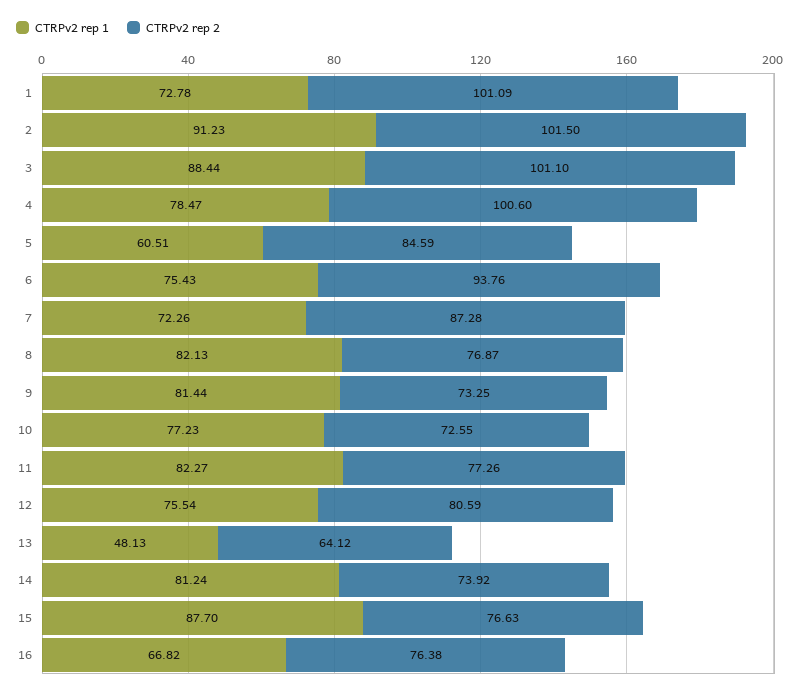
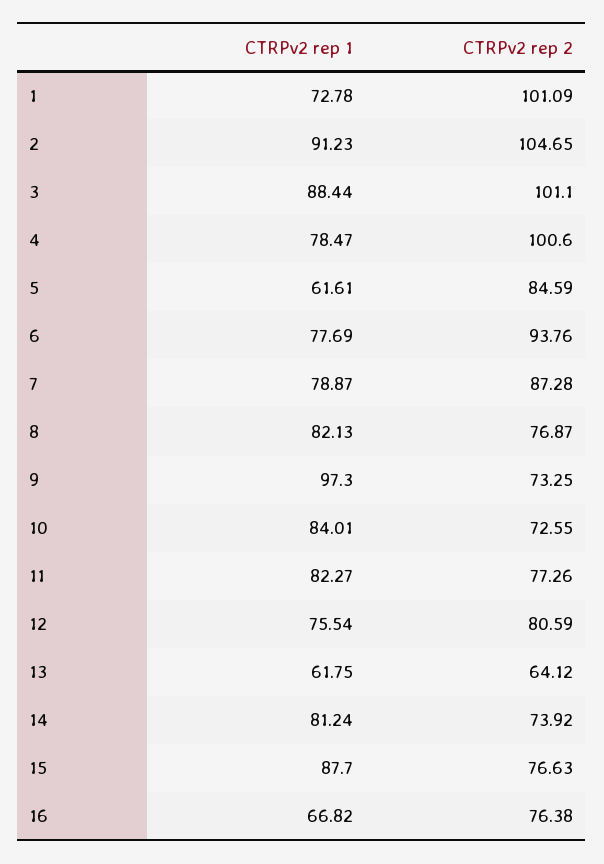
CTRPv2 rep 2, 2: 101.5 -> 104.65
CTRPv2 rep 1, 5: 60.51 -> 61.61
CTRPv2 rep 1, 6: 75.43 -> 77.69
CTRPv2 rep 1, 7: 72.26 -> 78.87
CTRPv2 rep 1, 9: 81.44 -> 97.3
CTRPv2 rep 1, 10: 77.23 -> 84.01
CTRPv2 rep 1, 13: 48.13 -> 61.75

